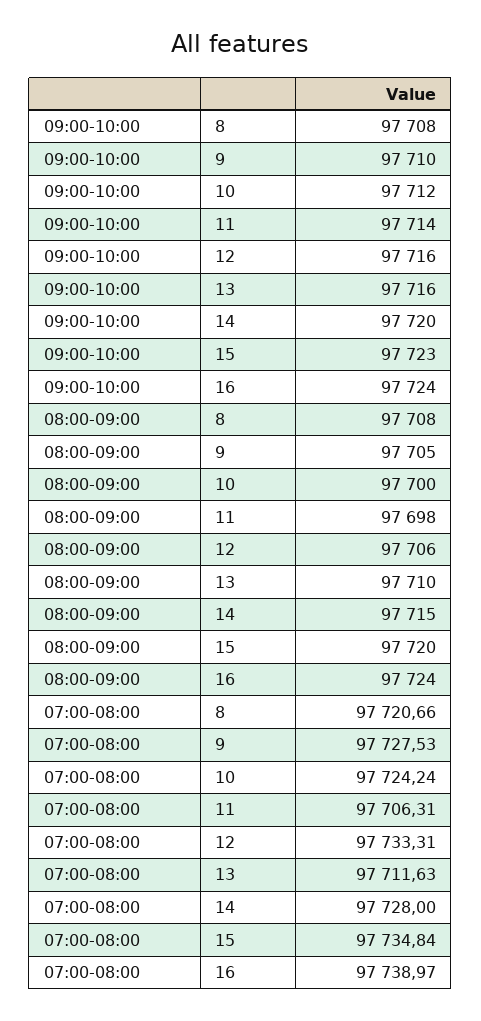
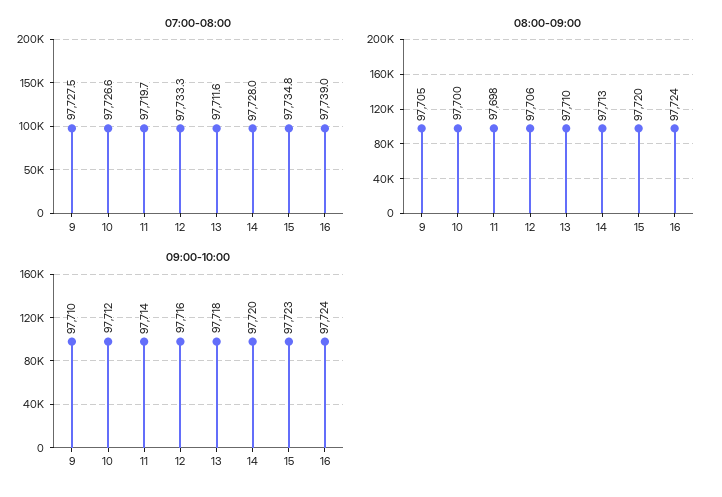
09:00-10:00, 8: 97708 -> none
09:00-10:00, 13: 97716 -> 97718
08:00-09:00, 8: 97708 -> none
08:00-09:00, 14: 97715 -> 97713
07:00-08:00, 8: 97720.66 -> none
07:00-08:00, 10: 97724.24 -> 97726.6
07:00-08:00, 11: 97706.31 -> 97719.7

